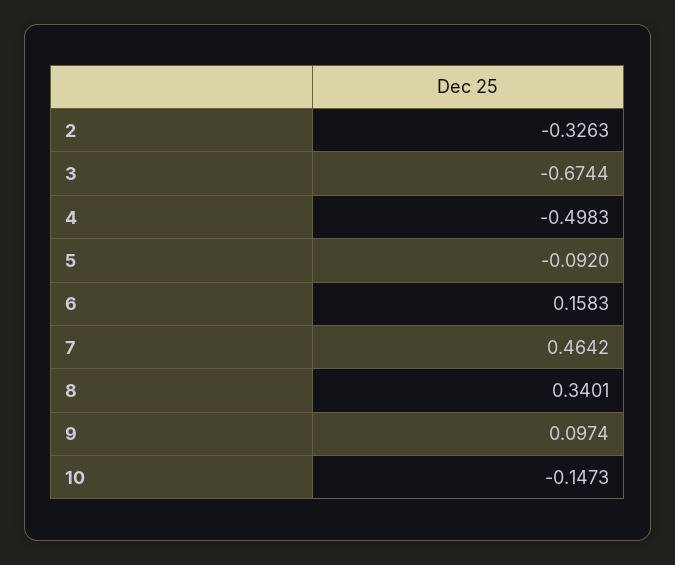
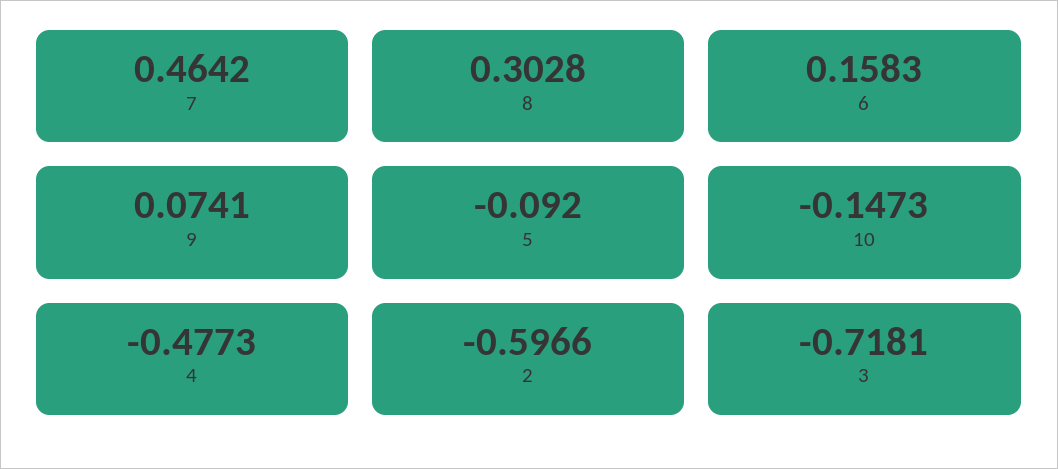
2: -0.3263 -> -0.5966
3: -0.6744 -> -0.7181
4: -0.4983 -> -0.4773
8: 0.3401 -> 0.3028
9: 0.0974 -> 0.0741

